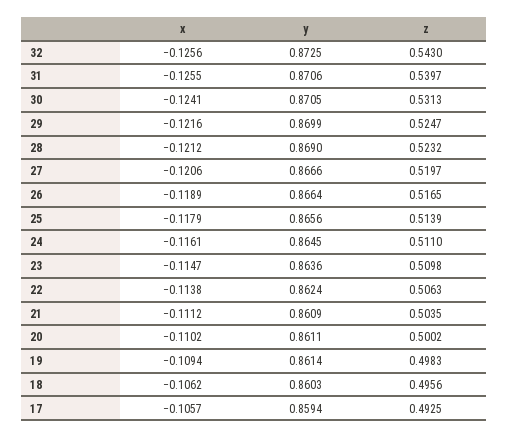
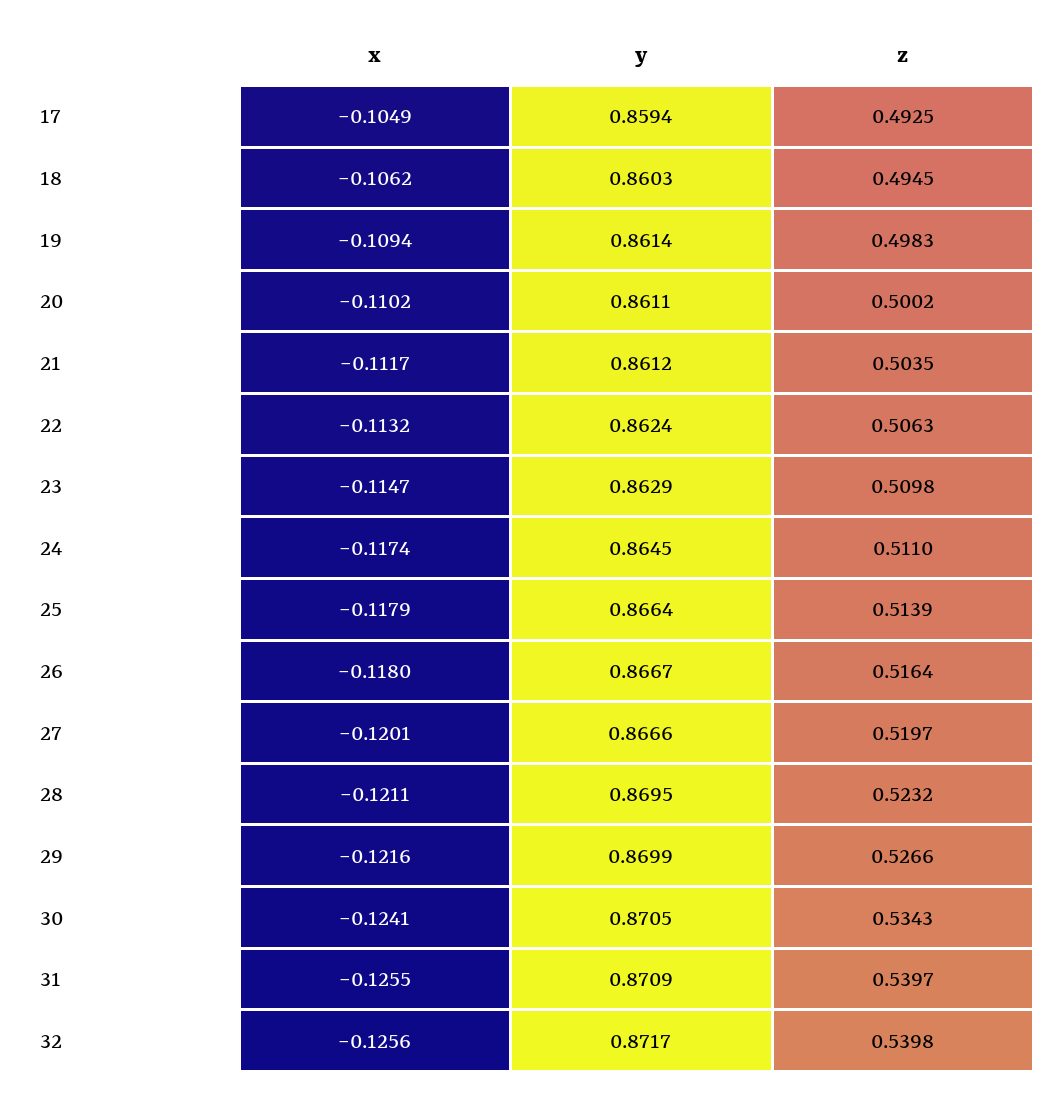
y, 32: 0.8725 -> 0.8717
z, 32: 0.543 -> 0.5398
y, 31: 0.8706 -> 0.8709
z, 30: 0.5313 -> 0.5343
z, 29: 0.5247 -> 0.5266
x, 28: -0.1212 -> -0.1211
y, 28: 0.869 -> 0.8695
x, 27: -0.1206 -> -0.1201
x, 26: -0.1189 -> -0.118
y, 26: 0.8664 -> 0.8667
z, 26: 0.5165 -> 0.5164
y, 25: 0.8656 -> 0.8664
x, 24: -0.1161 -> -0.1174
y, 23: 0.8636 -> 0.8629
x, 22: -0.1138 -> -0.1132
x, 21: -0.1112 -> -0.1117
y, 21: 0.8609 -> 0.8612
z, 18: 0.4956 -> 0.4945
x, 17: -0.1057 -> -0.1049

